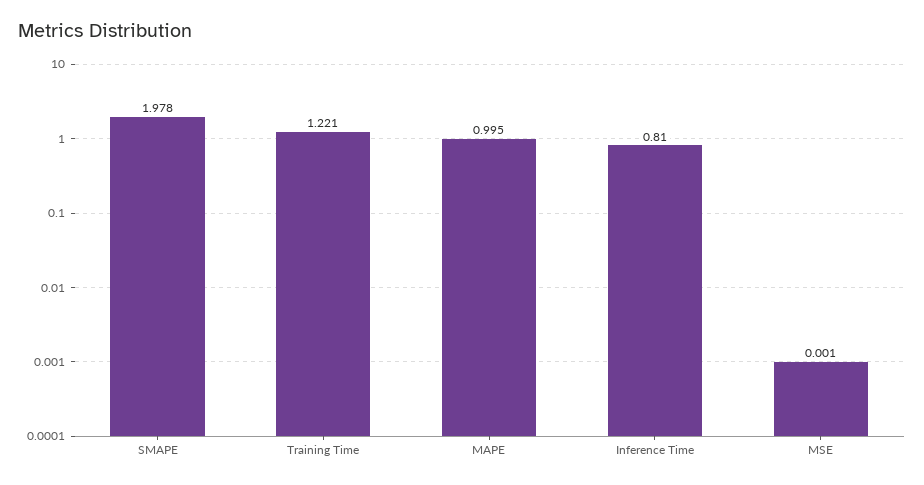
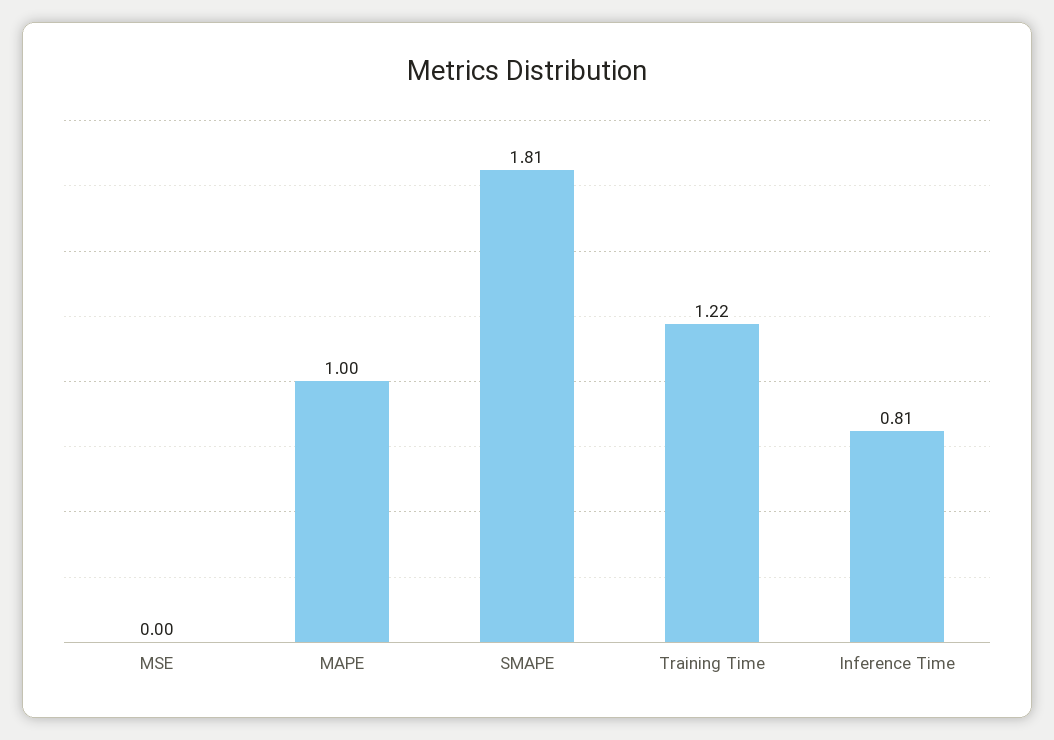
SMAPE: 1.978 -> 1.81

